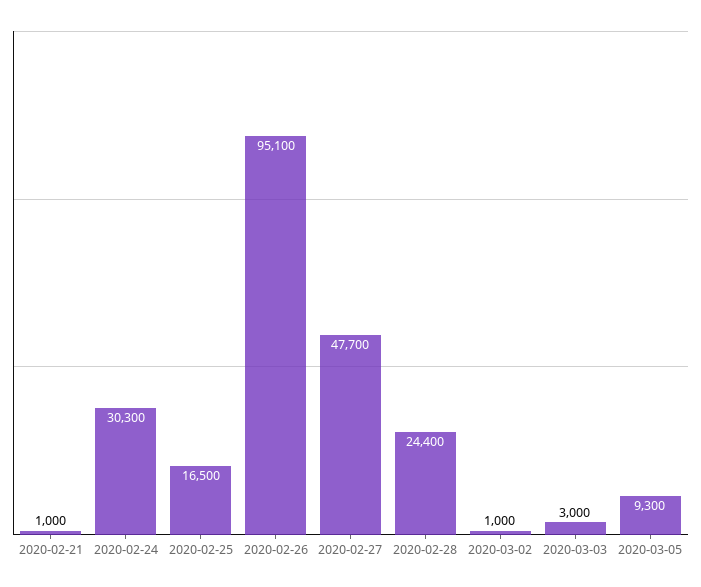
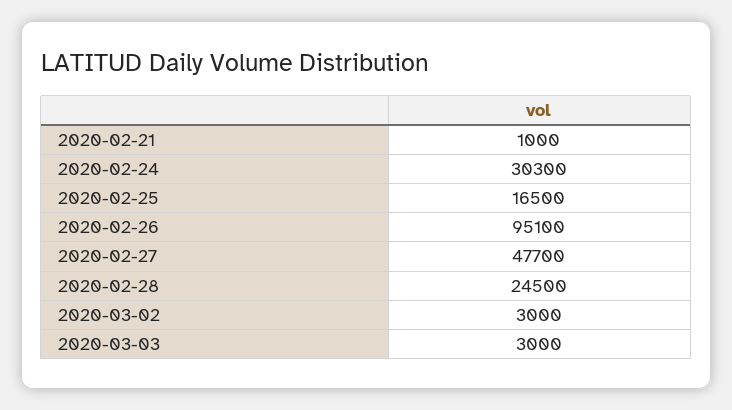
2020-02-28: 24400 -> 24500
2020-03-02: 1000 -> 3000
2020-03-05: 9300 -> none

